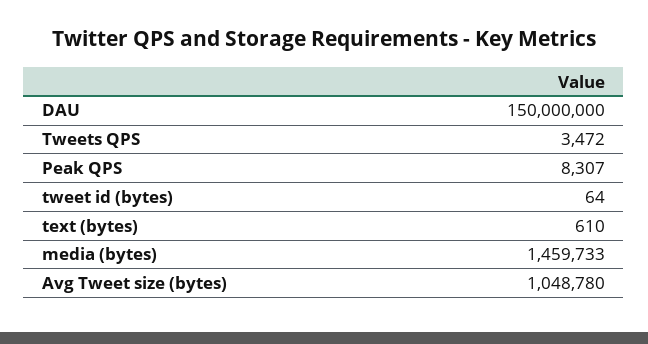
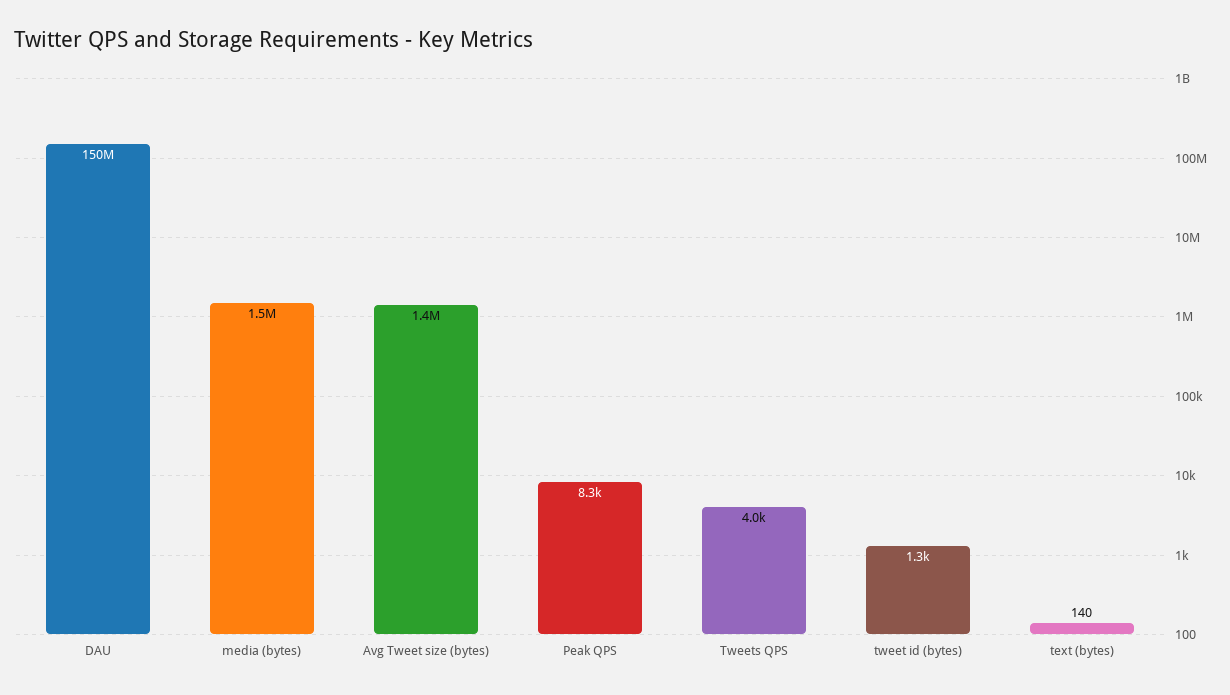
Tweets QPS: 3472 -> 4000
tweet id (bytes): 64 -> 1300
text (bytes): 610 -> 140
Avg Tweet size (bytes): 1048780 -> 1400000

